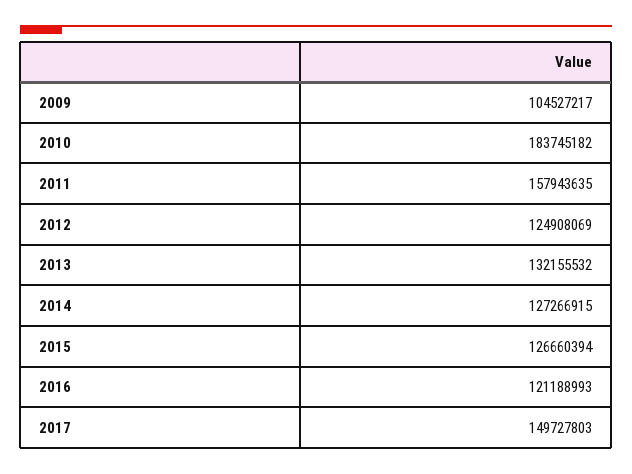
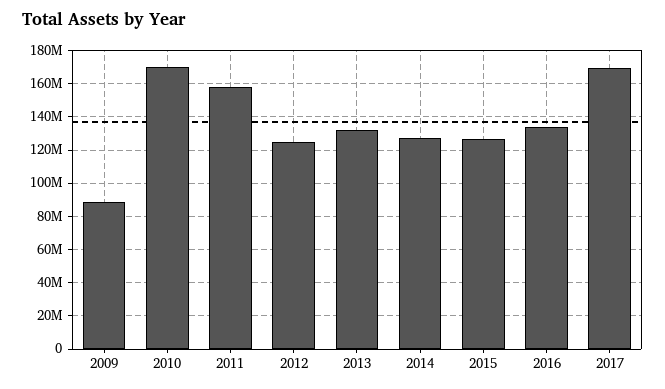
2009: 104527217 -> 90000000
2010: 183745182 -> 170000000
2016: 121188993 -> 135000000
2017: 149727803 -> 170000000

